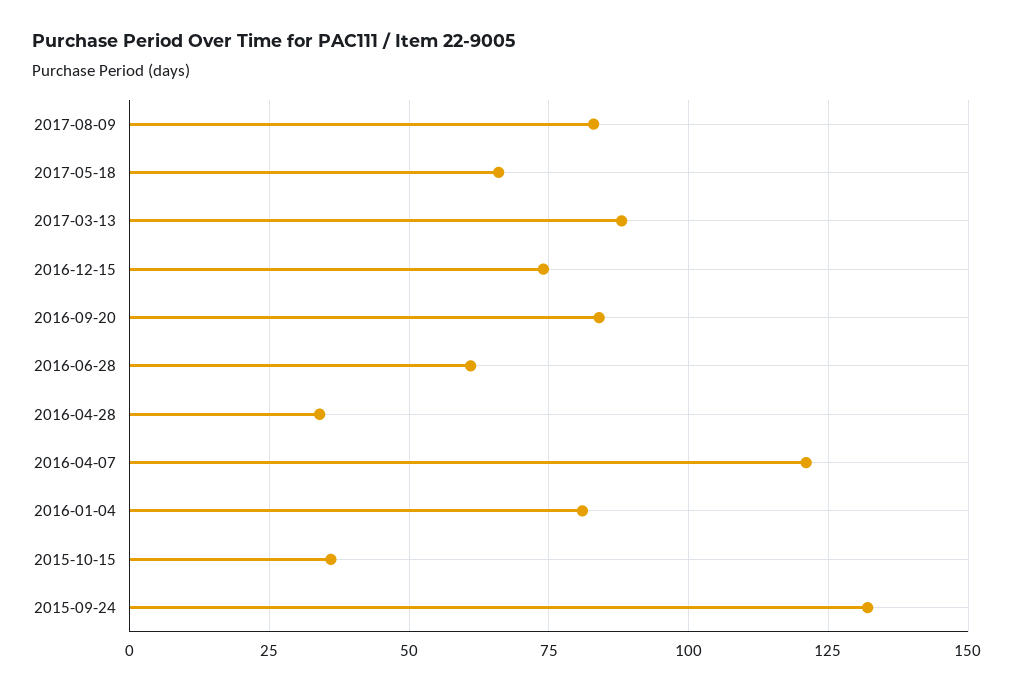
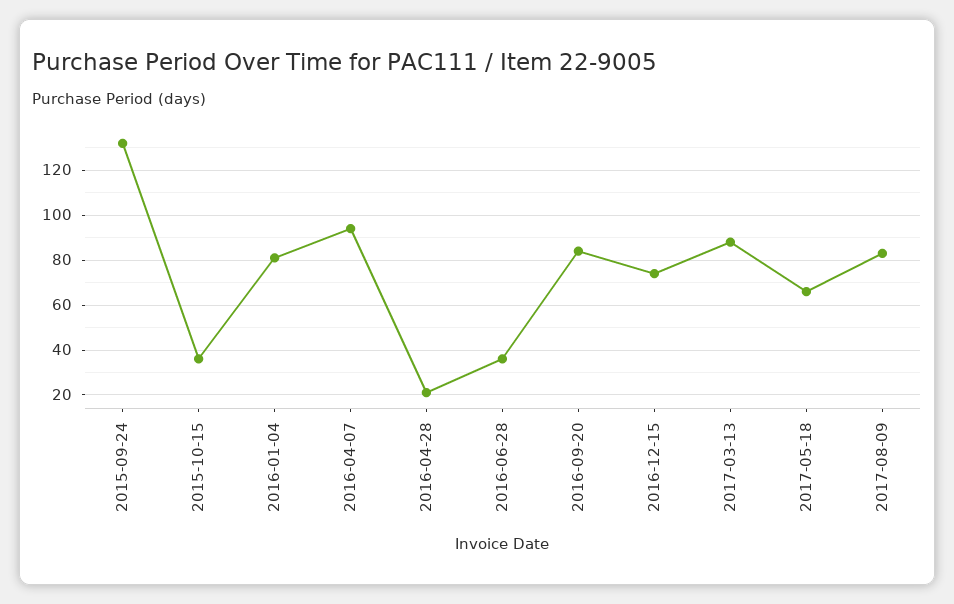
2016-06-28: 60 -> 35
2016-04-28: 35 -> 20
2016-04-07: 120 -> 95

